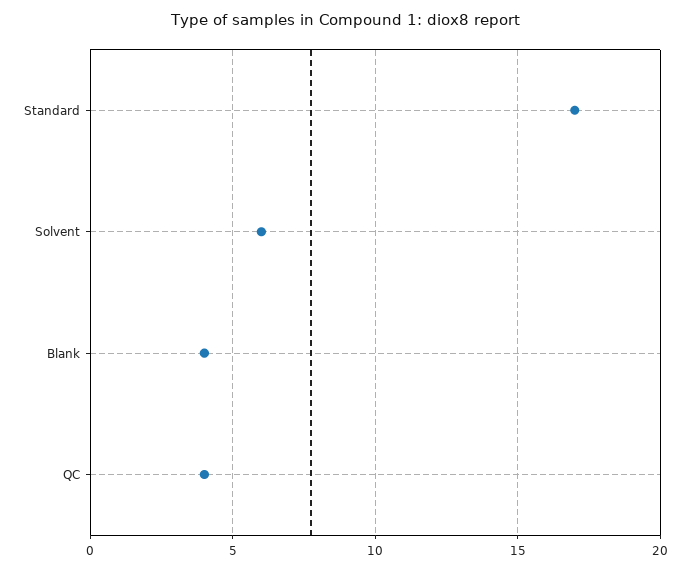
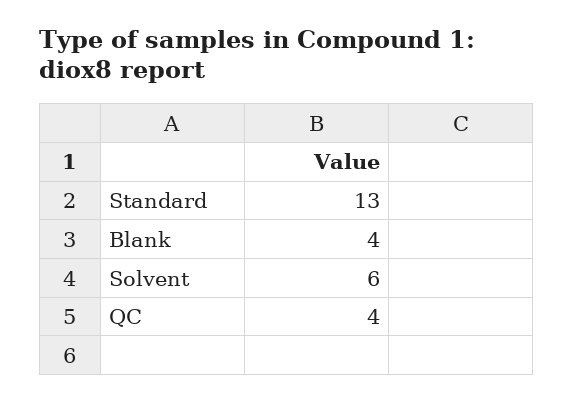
Standard: 17 -> 13

